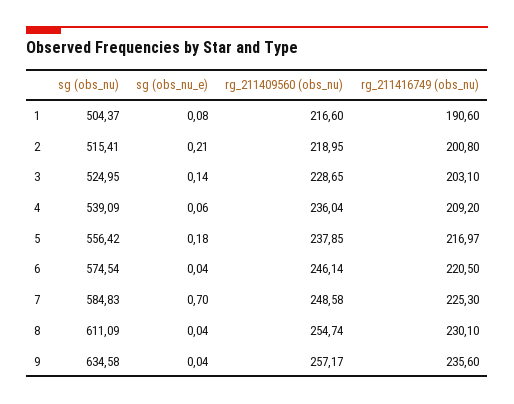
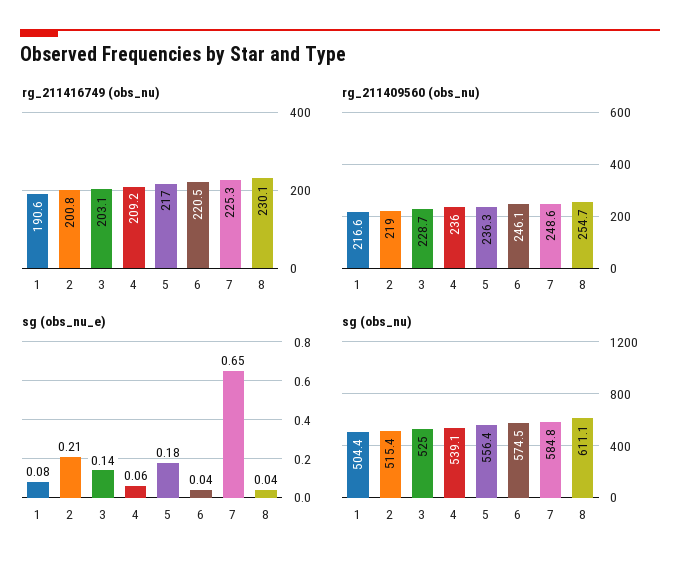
rg_211409560 (obs_nu), 5: 237.85 -> 236.3
sg (obs_nu_e), 7: 0.7 -> 0.65
sg (obs_nu), 9: 634.58 -> none
sg (obs_nu_e), 9: 0.04 -> none
rg_211409560 (obs_nu), 9: 257.17 -> none
rg_211416749 (obs_nu), 9: 235.6 -> none

